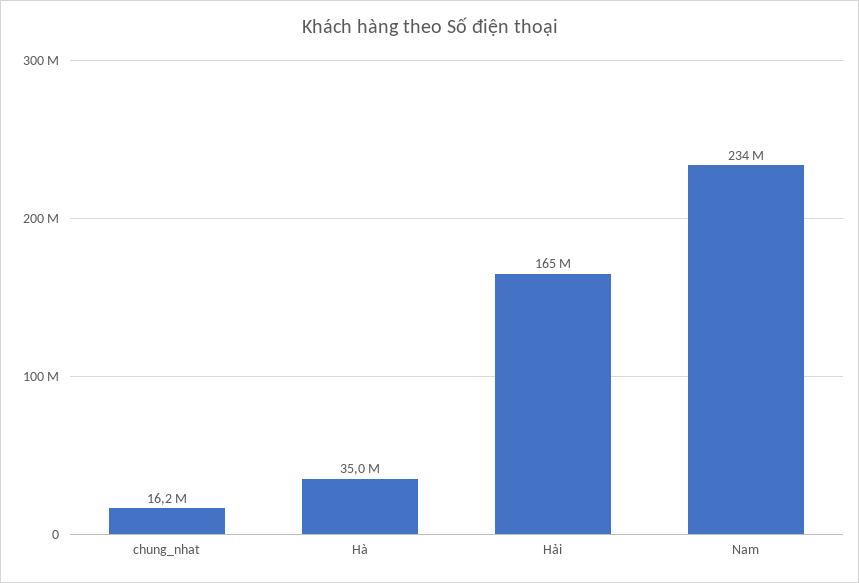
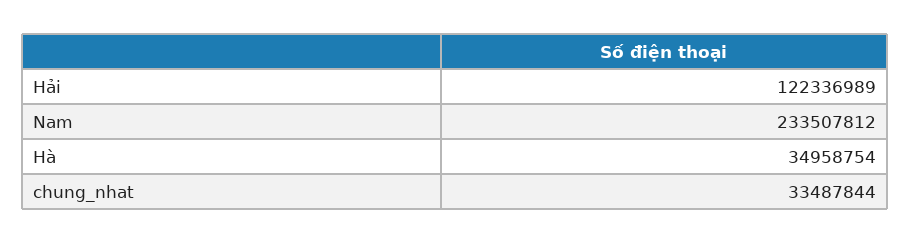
chung_nhat: 16200000 -> 33487844
Hải: 165000000 -> 122336989

